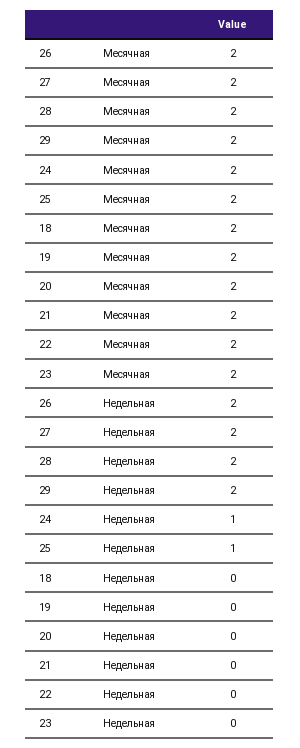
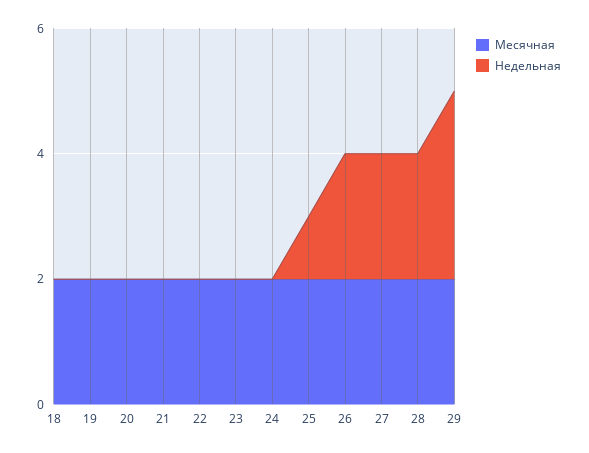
Недельная, 29: 2 -> 3
Недельная, 24: 1 -> 0

